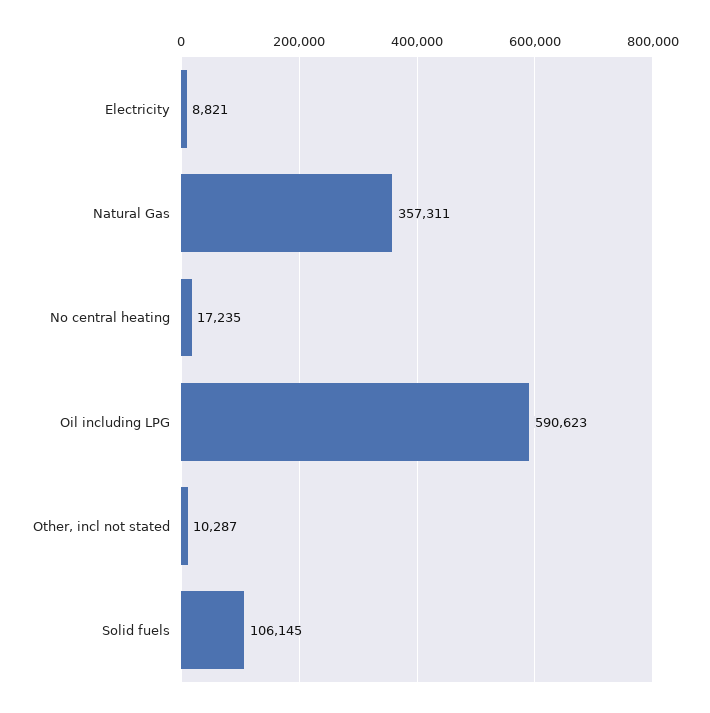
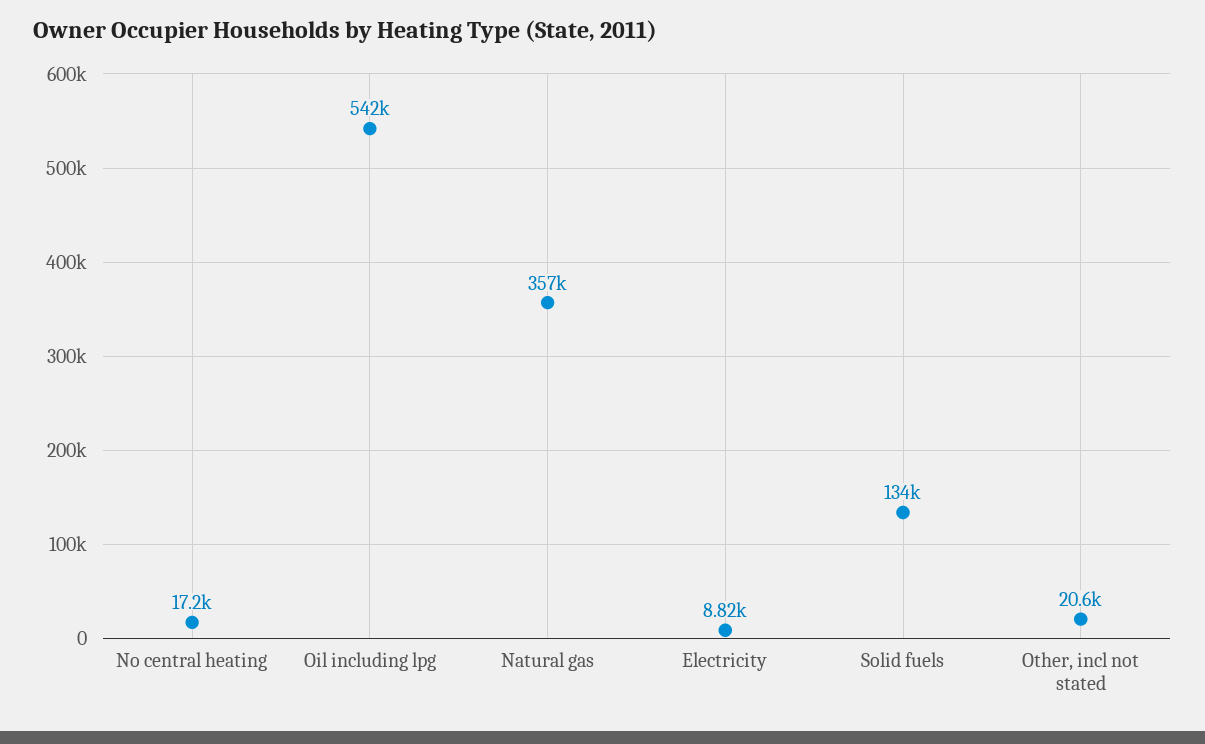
Oil including LPG: 590623 -> 542000
Other, incl not stated: 10287 -> 20600
Solid fuels: 106145 -> 134000

